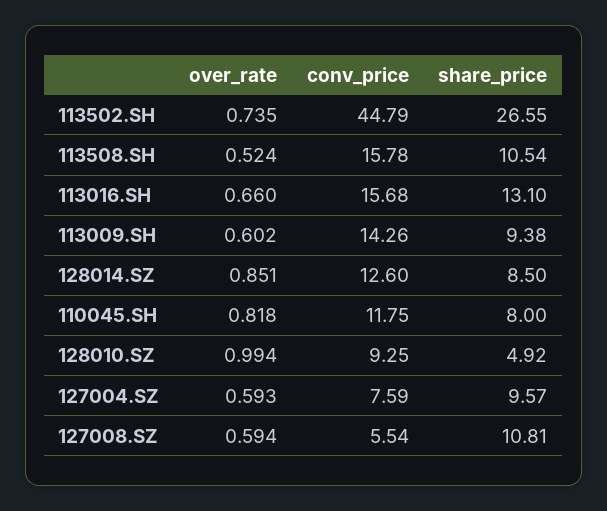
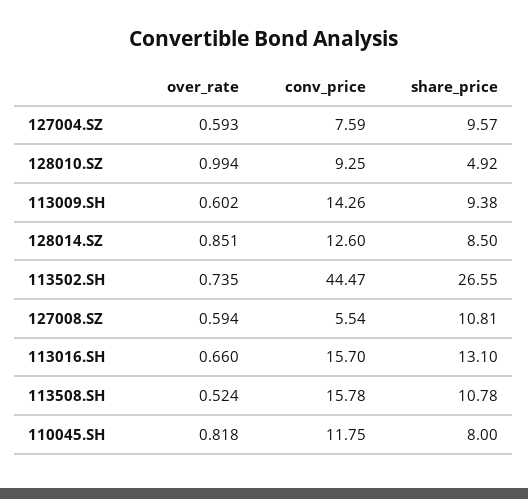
conv_price, 113502.SH: 44.79 -> 44.47
share_price, 113508.SH: 10.54 -> 10.78
conv_price, 113016.SH: 15.68 -> 15.7

